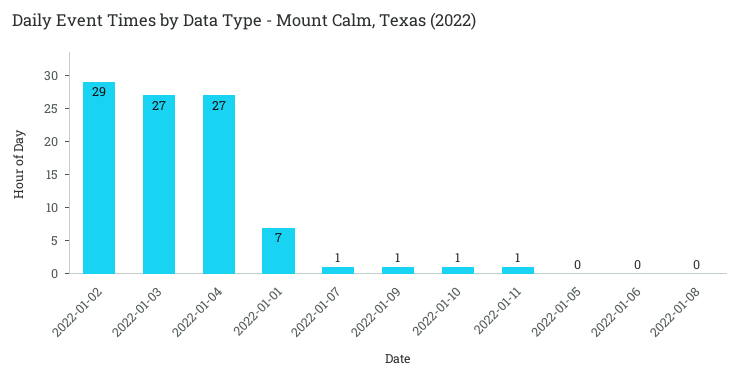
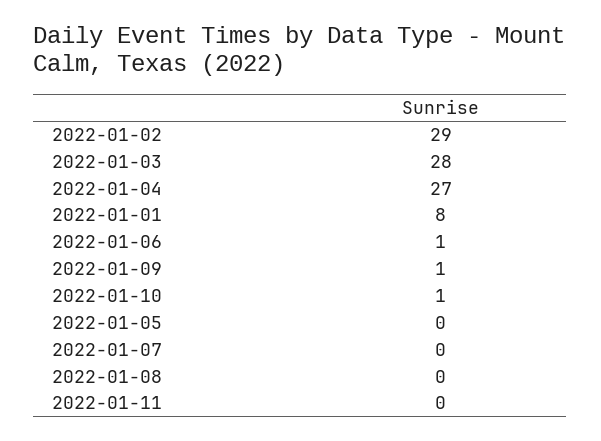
2022-01-03: 27 -> 28
2022-01-01: 7 -> 8
2022-01-07: 1 -> 0
2022-01-11: 1 -> 0
2022-01-06: 0 -> 1

